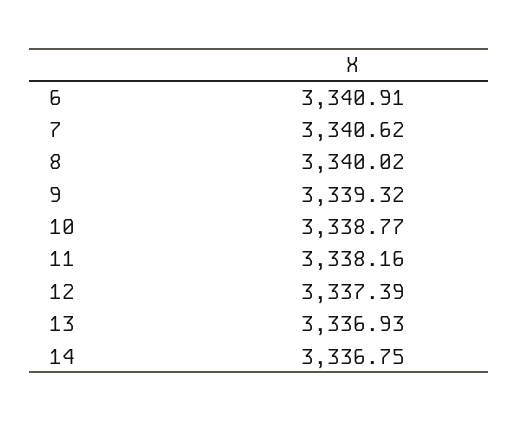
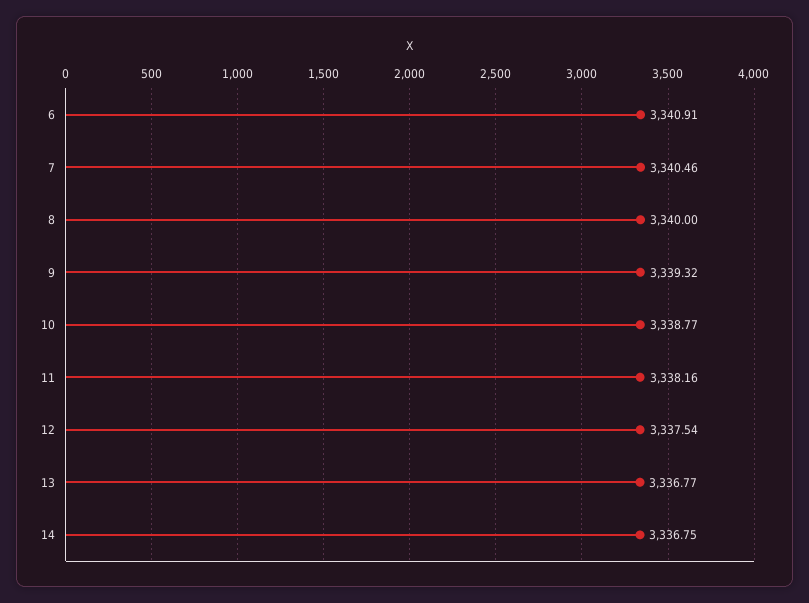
7: 3340.62 -> 3340.46
8: 3340.02 -> 3340
12: 3337.39 -> 3337.54
13: 3336.93 -> 3336.77

